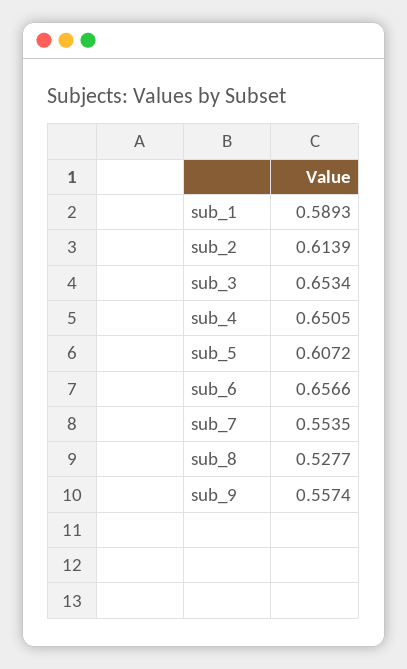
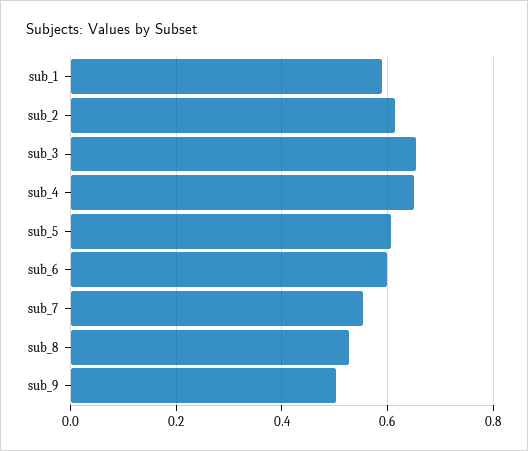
sub_6: 0.6566 -> 0.6
sub_9: 0.5574 -> 0.5

